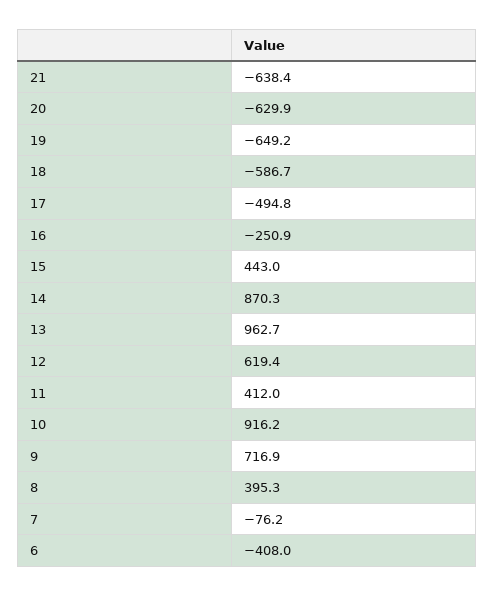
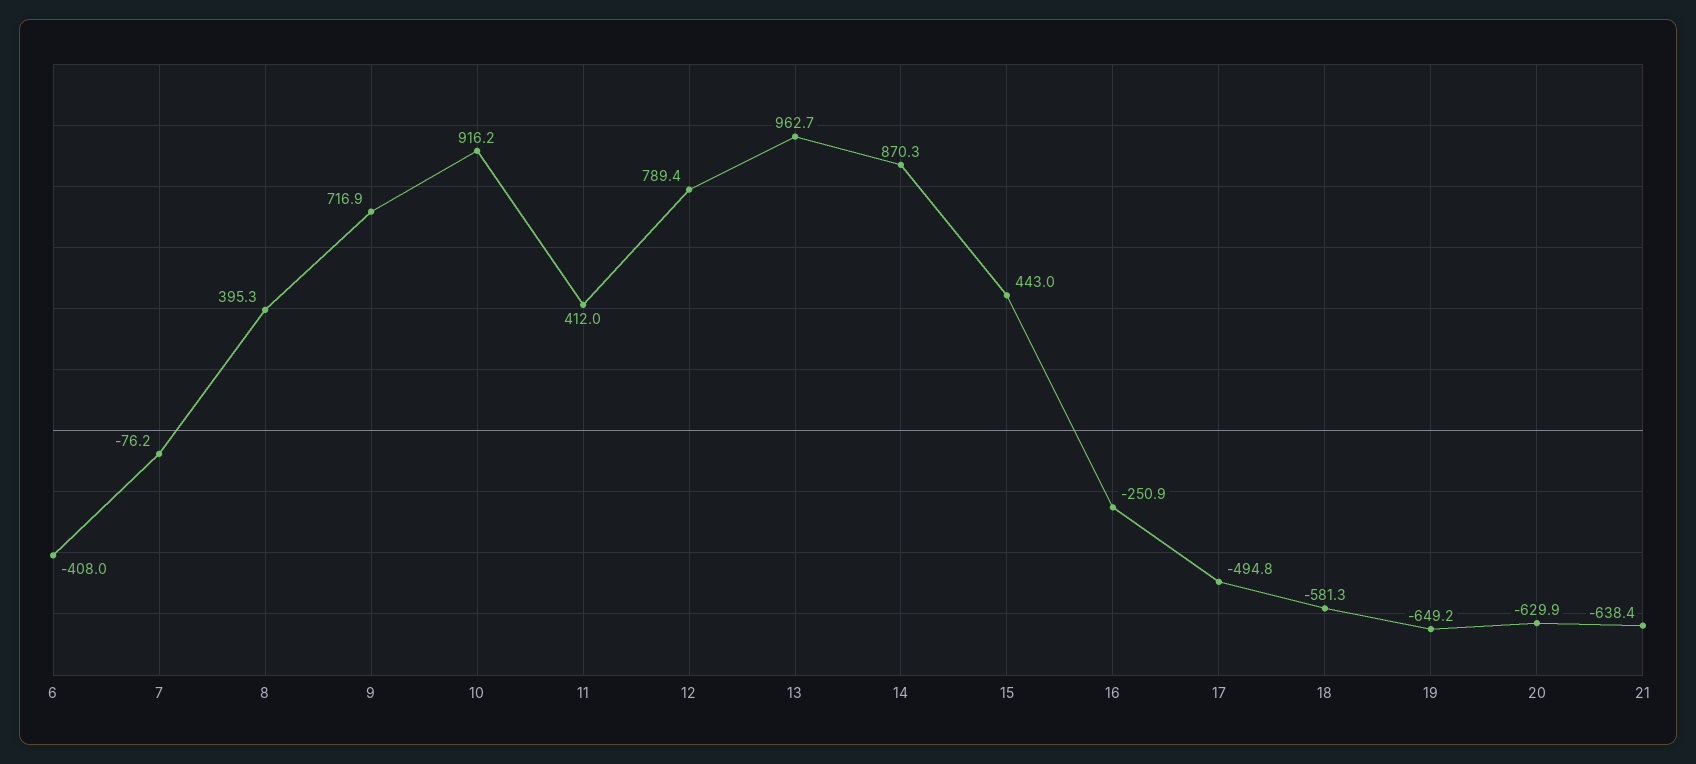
18: -586.7 -> -581.3
12: 619.4 -> 789.4

